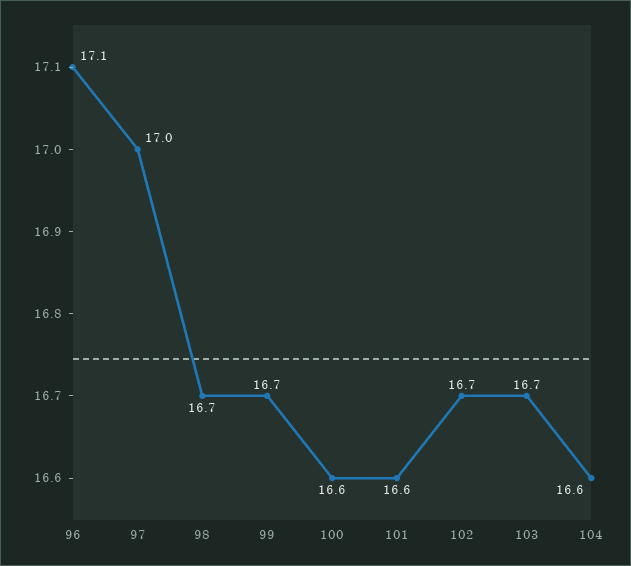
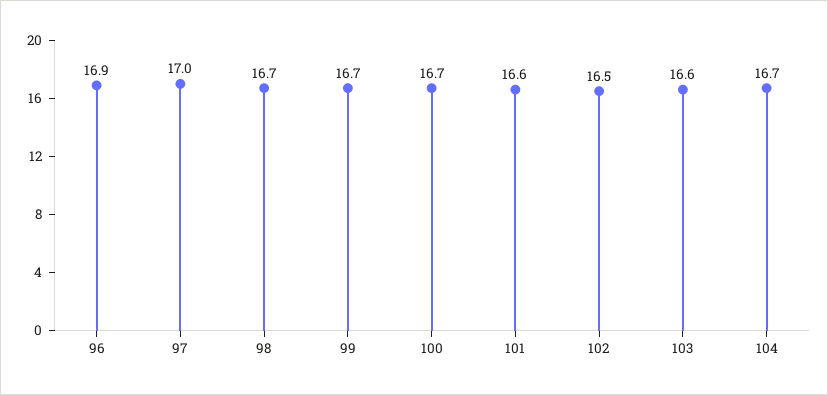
96: 17.1 -> 16.9
100: 16.6 -> 16.7
102: 16.7 -> 16.5
103: 16.7 -> 16.6
104: 16.6 -> 16.7

